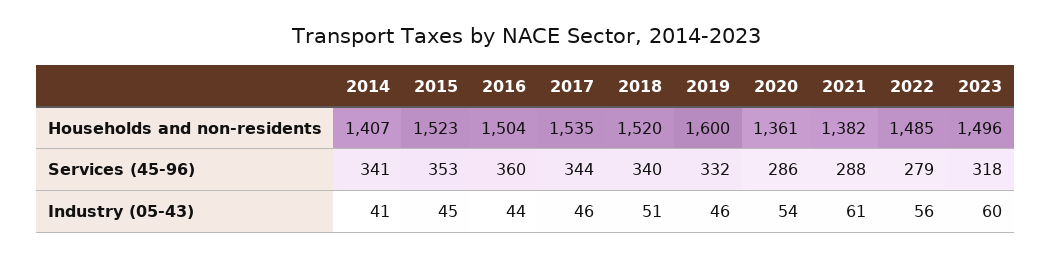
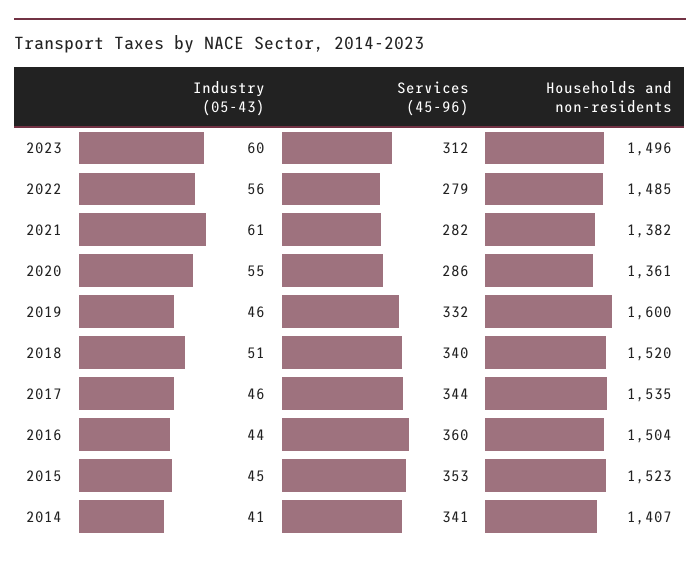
2021, Services (45-96): 288 -> 282
2023, Services (45-96): 318 -> 312
2020, Industry (05-43): 54 -> 55

